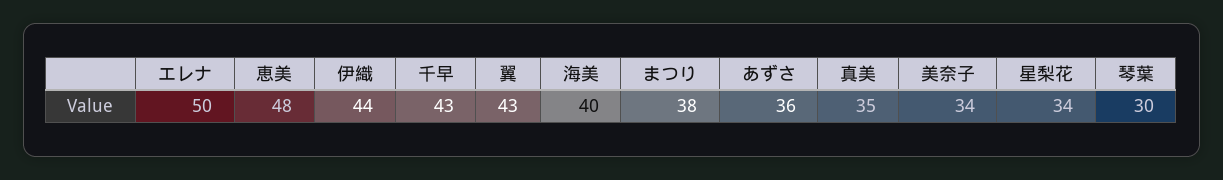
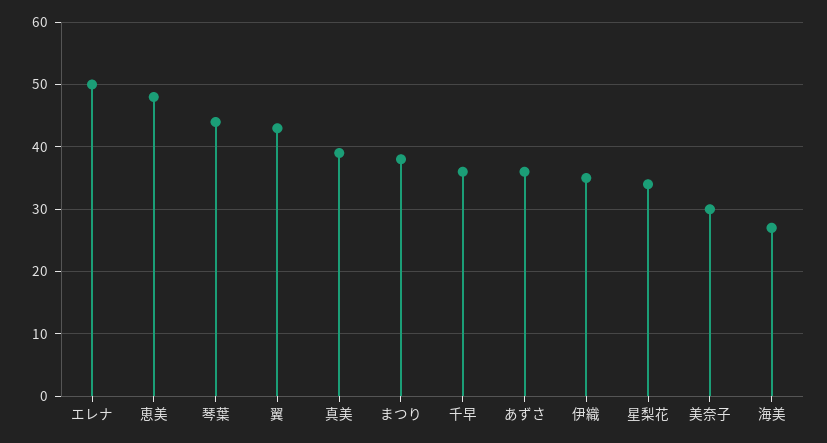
伊織: 44 -> 35
千早: 43 -> 36
海美: 40 -> 27
真美: 35 -> 39
美奈子: 34 -> 30
琴葉: 30 -> 44

